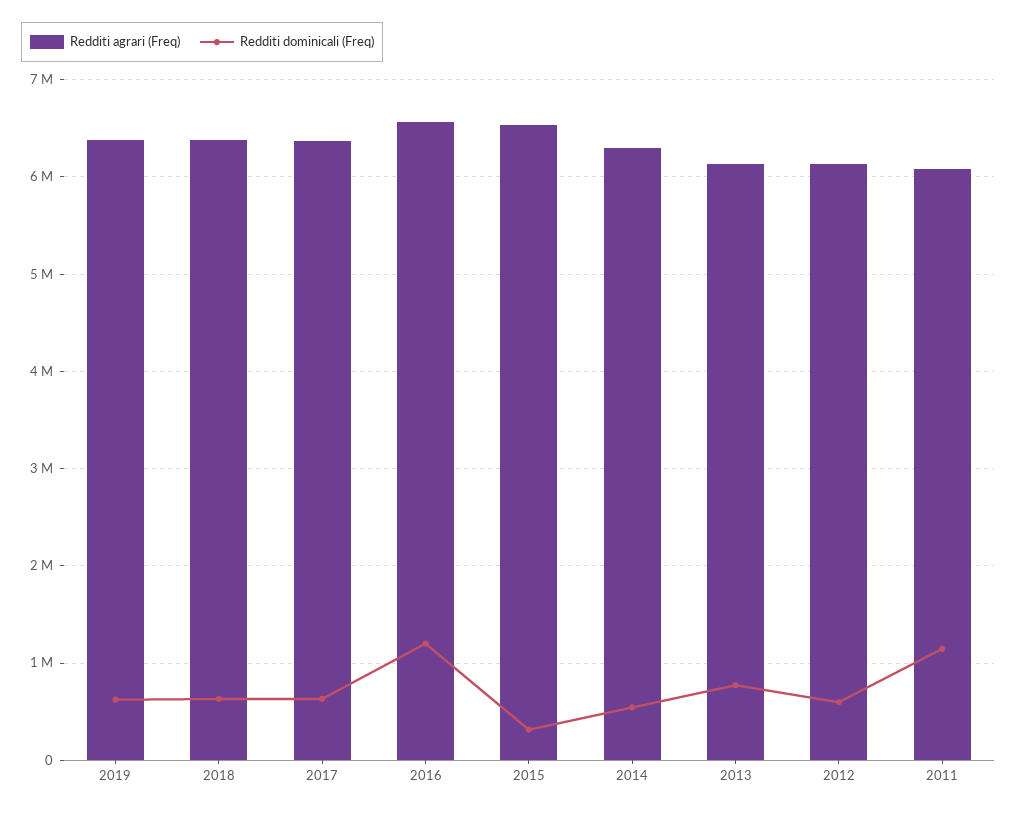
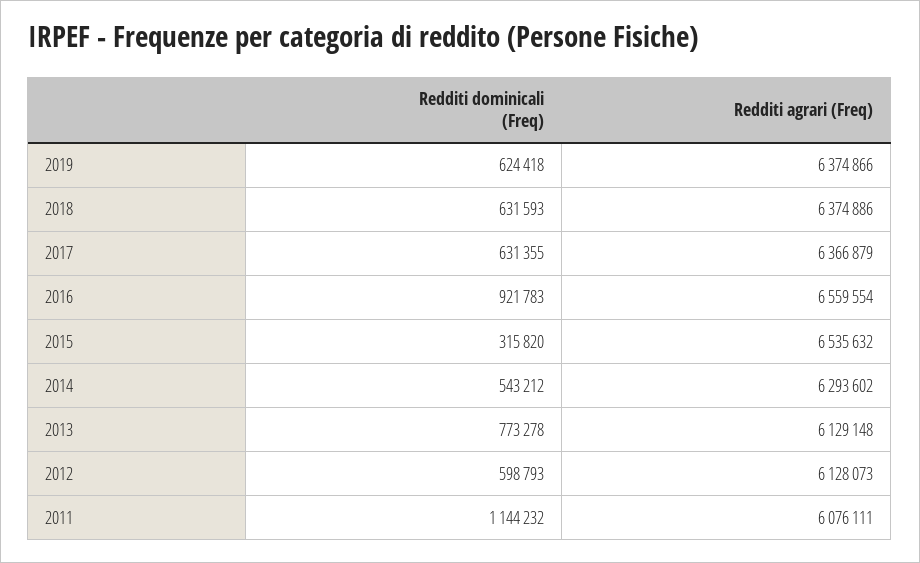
Redditi dominicali (Freq), 2016: 1200000 -> 921783

